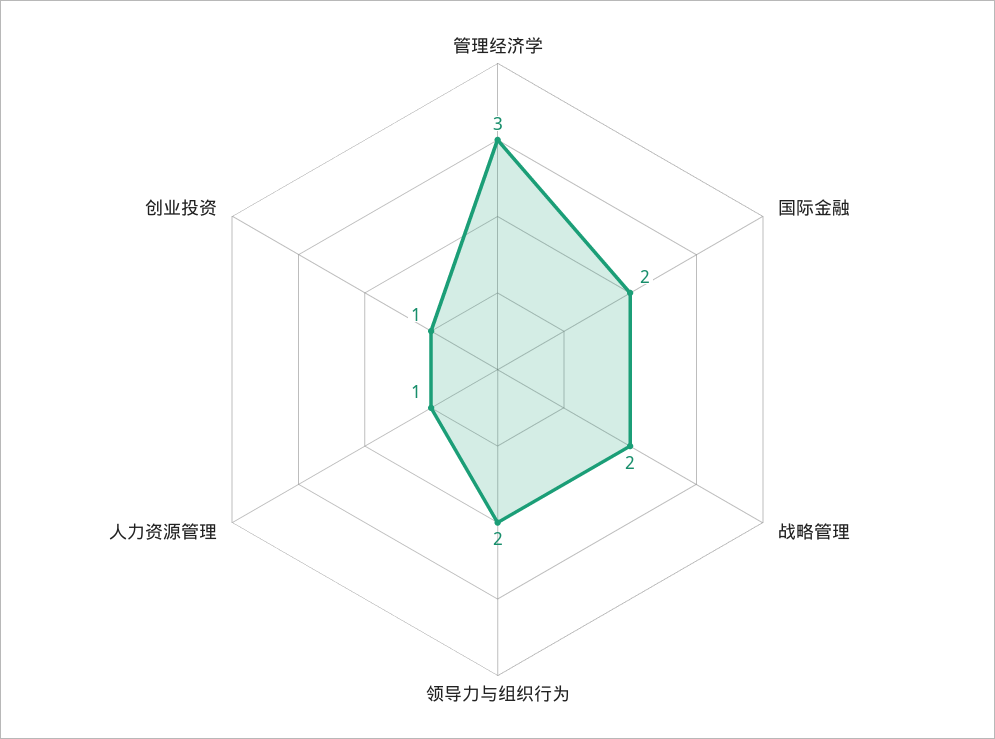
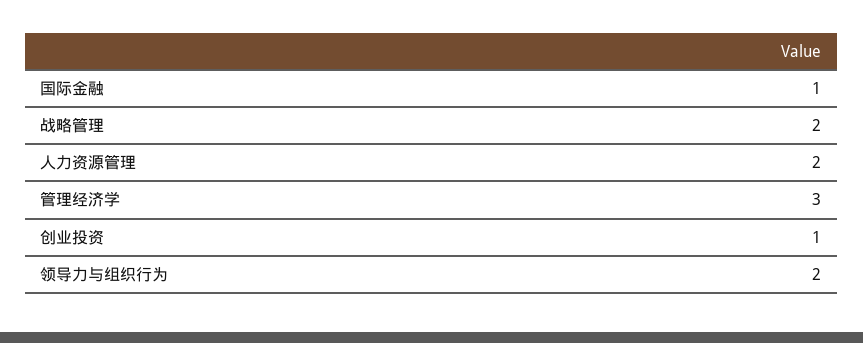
国际金融: 2 -> 1
人力资源管理: 1 -> 2

